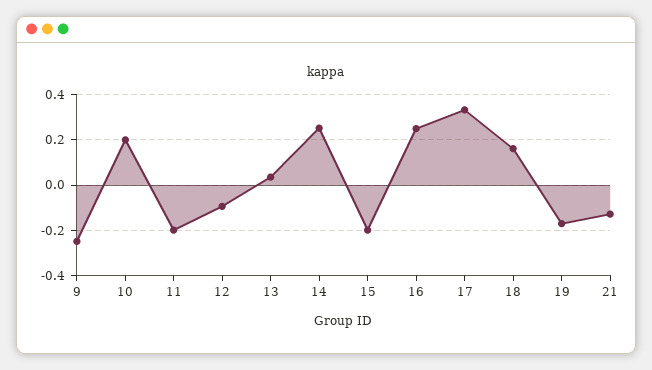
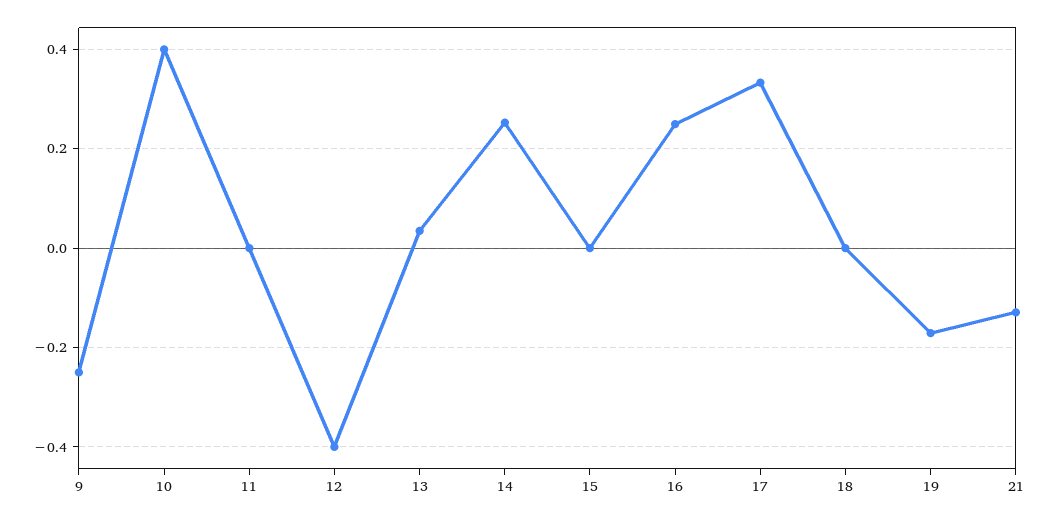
10: 0.2 -> 0.4
11: -0.2 -> 0
12: -0.1 -> -0.4
15: -0.2 -> 0
18: 0.15 -> 0

